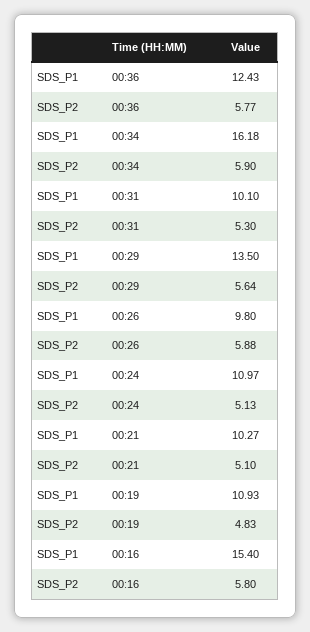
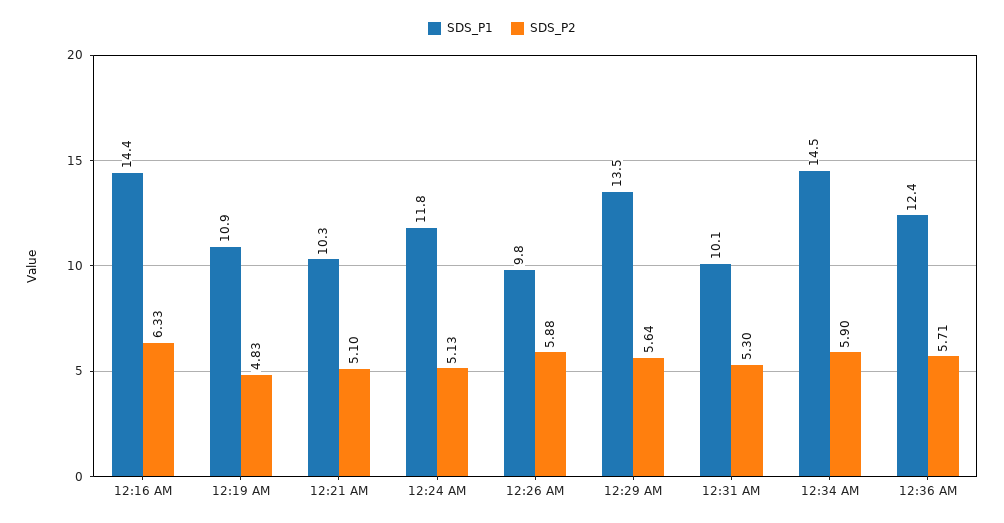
SDS_P2, 00:36: 5.77 -> 5.71
SDS_P1, 00:34: 16.18 -> 14.5
SDS_P1, 00:24: 10.97 -> 11.8
SDS_P1, 00:16: 15.4 -> 14.4
SDS_P2, 00:16: 5.8 -> 6.33

